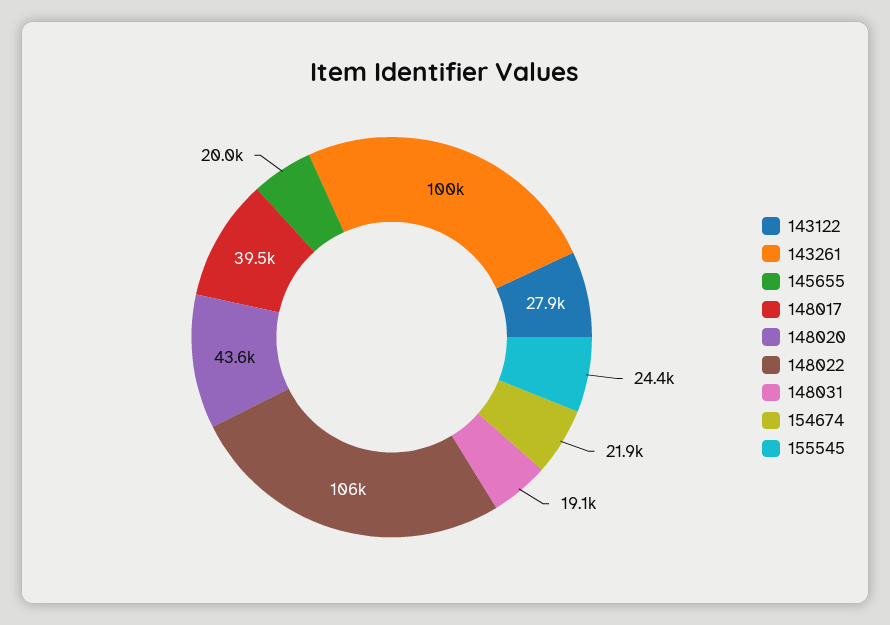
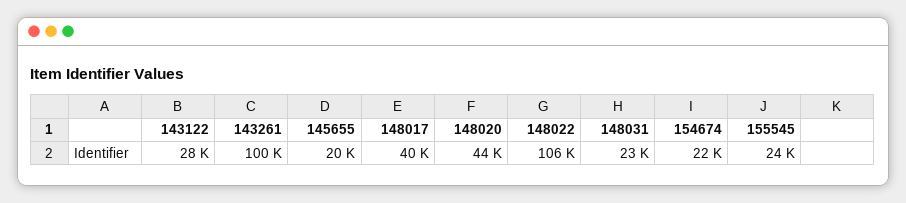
148031: 19100 -> 23000

